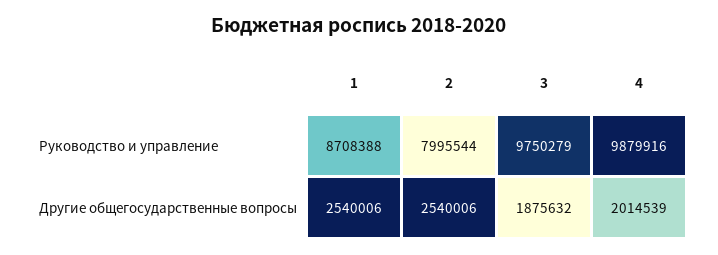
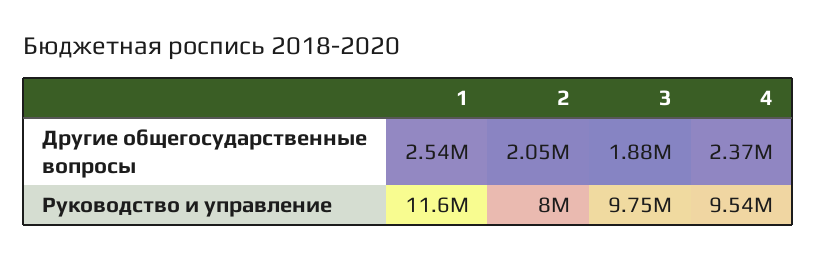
1, Руководство и управление: 8708388 -> 11600000
4, Руководство и управление: 9879916 -> 9540000
2, Другие общегосударственные вопросы: 2540006 -> 2050000
4, Другие общегосударственные вопросы: 2014539 -> 2370000

